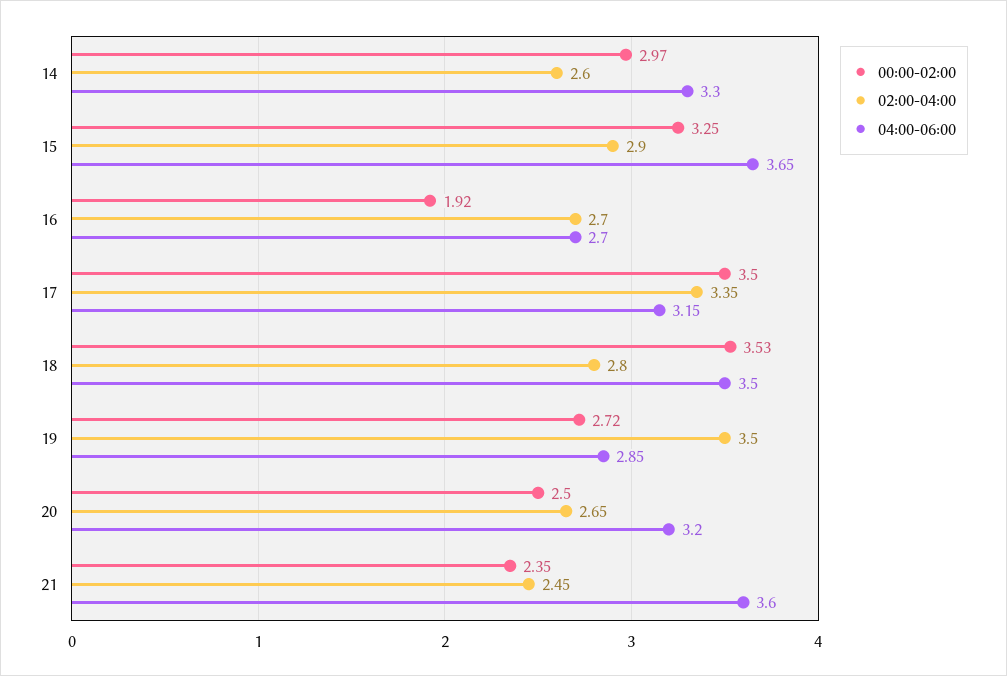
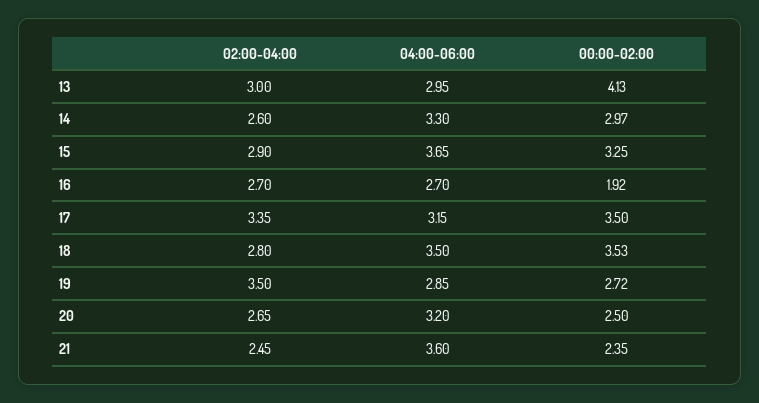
02:00-04:00, 13: none -> 3
04:00-06:00, 13: none -> 2.95
00:00-02:00, 13: none -> 4.13

